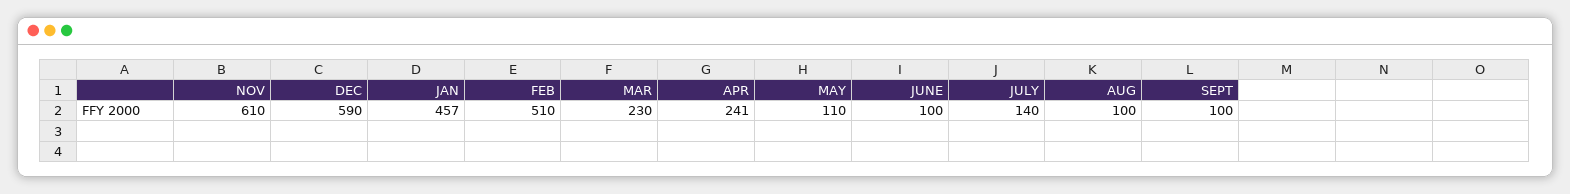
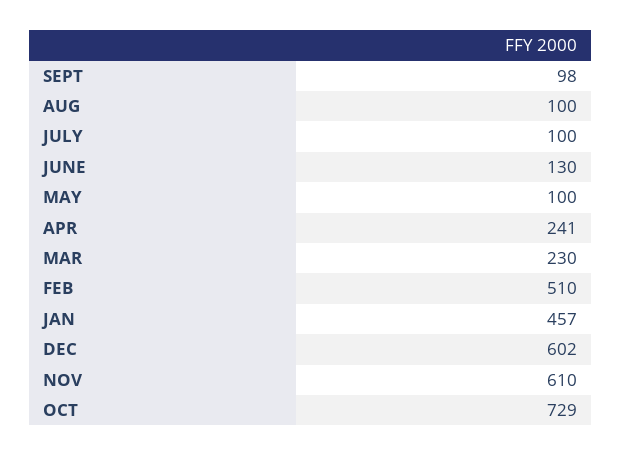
DEC: 590 -> 602
MAY: 110 -> 100
JUNE: 100 -> 130
JULY: 140 -> 100
SEPT: 100 -> 98
OCT: none -> 729

